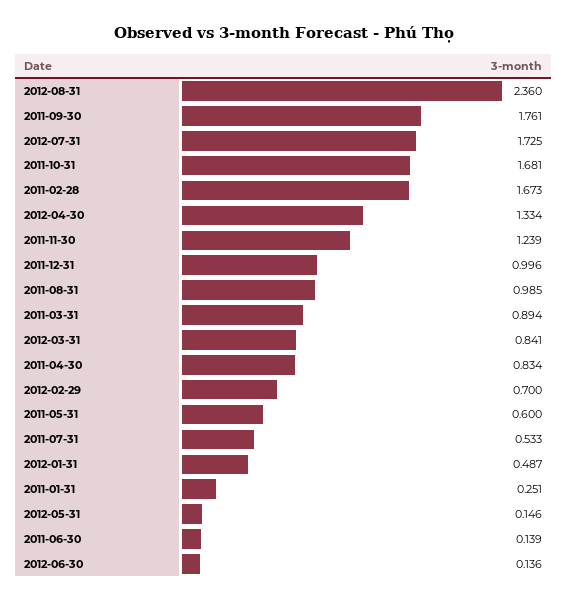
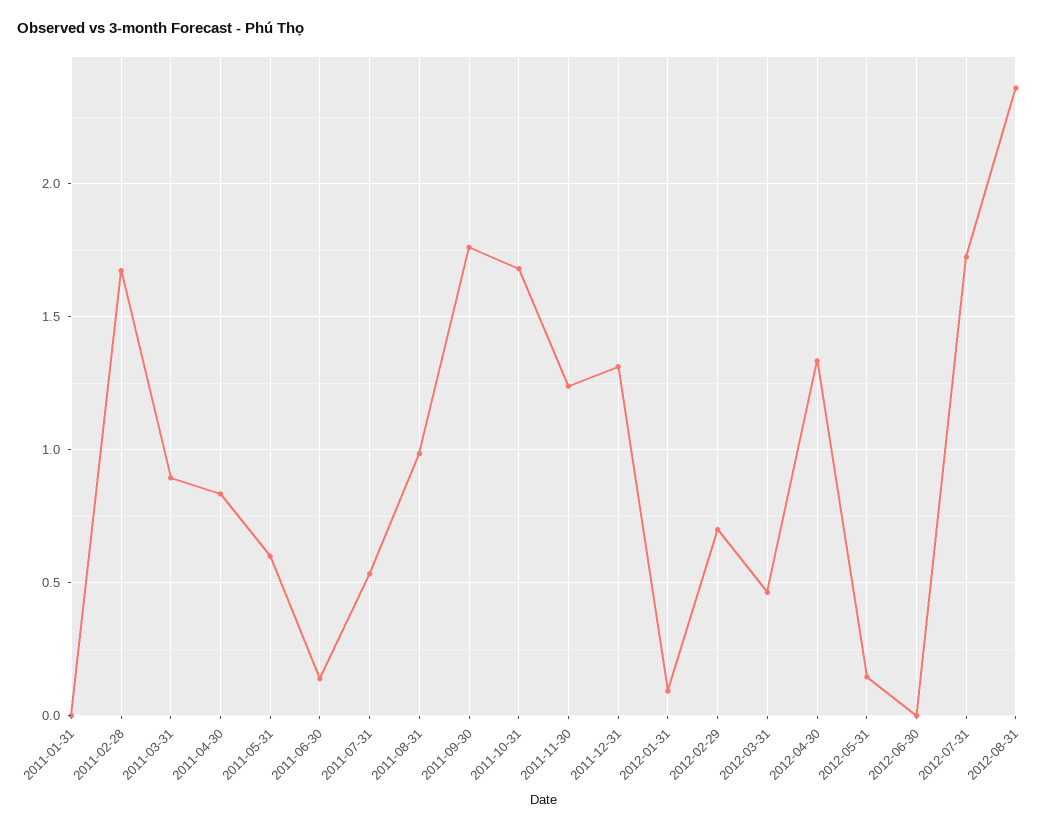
2011-12-31: 0.996 -> 1.3
2012-03-31: 0.841 -> 0.45
2012-01-31: 0.487 -> 0.1
2011-01-31: 0.251 -> 0
2012-06-30: 0.136 -> 0

